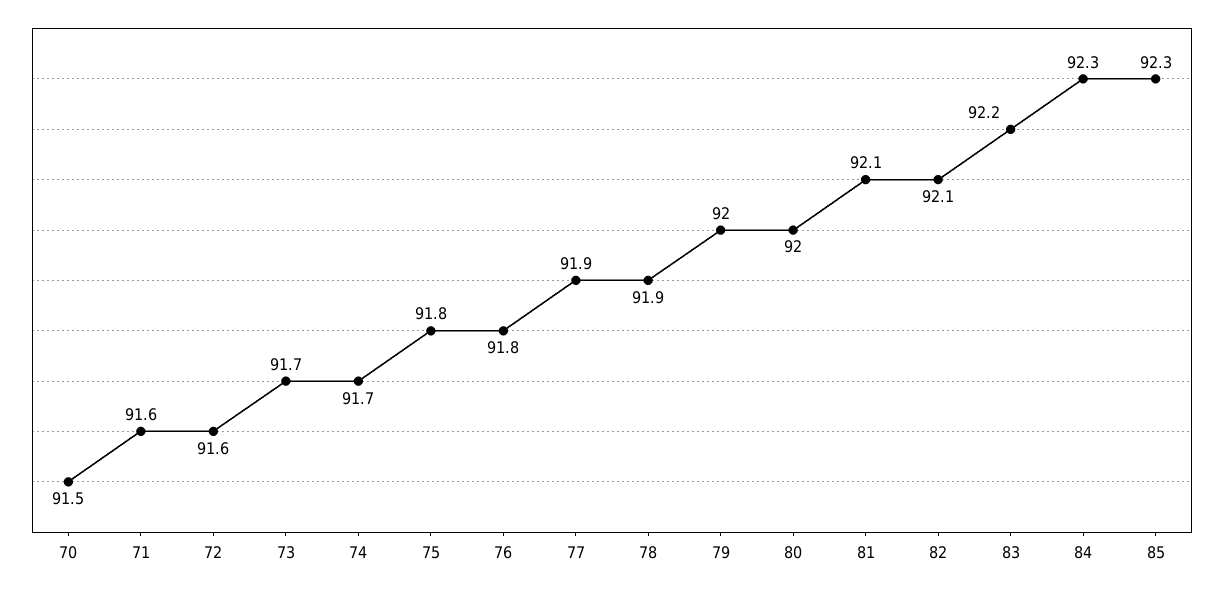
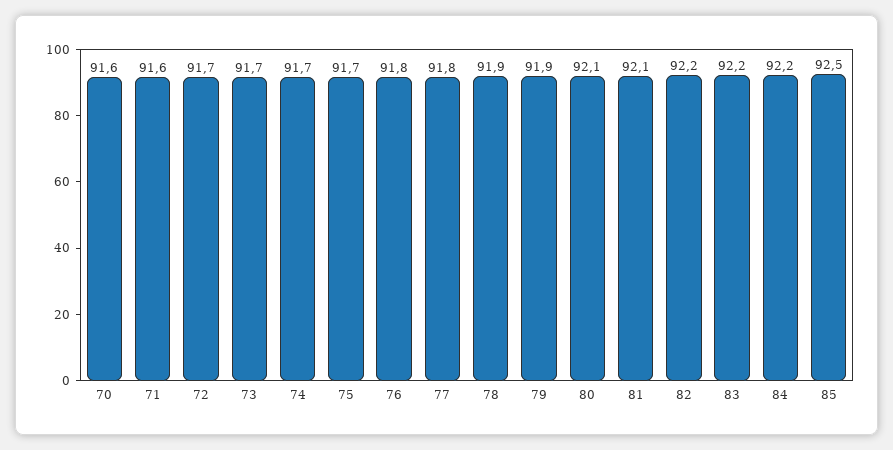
70: 91.5 -> 91.6
72: 91.6 -> 91.7
75: 91.8 -> 91.7
77: 91.9 -> 91.8
79: 92 -> 91.9
80: 92 -> 92.1
82: 92.1 -> 92.2
84: 92.3 -> 92.2
85: 92.3 -> 92.5

